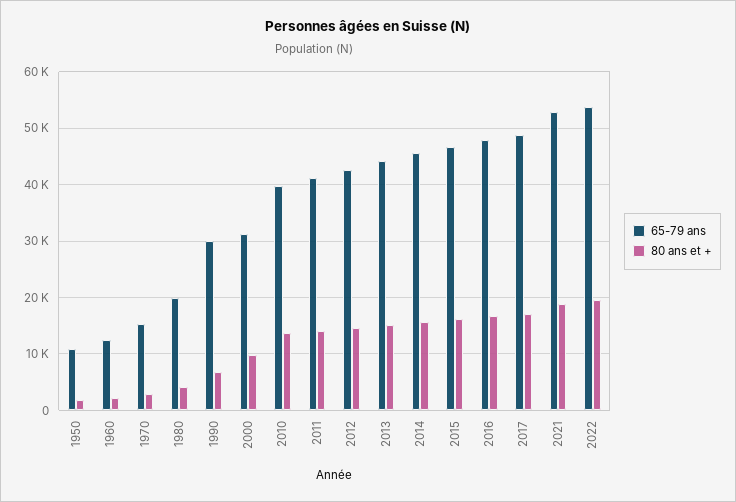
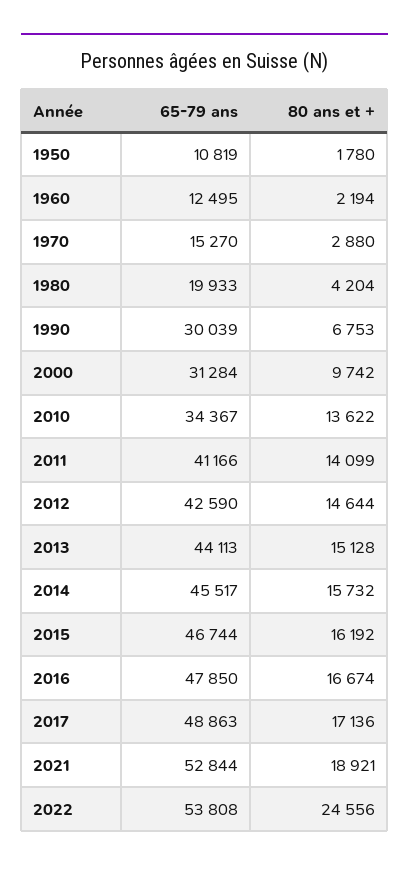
65-79 ans, 2010: 40000 -> 34367
80 ans et +, 2022: 20000 -> 24556

